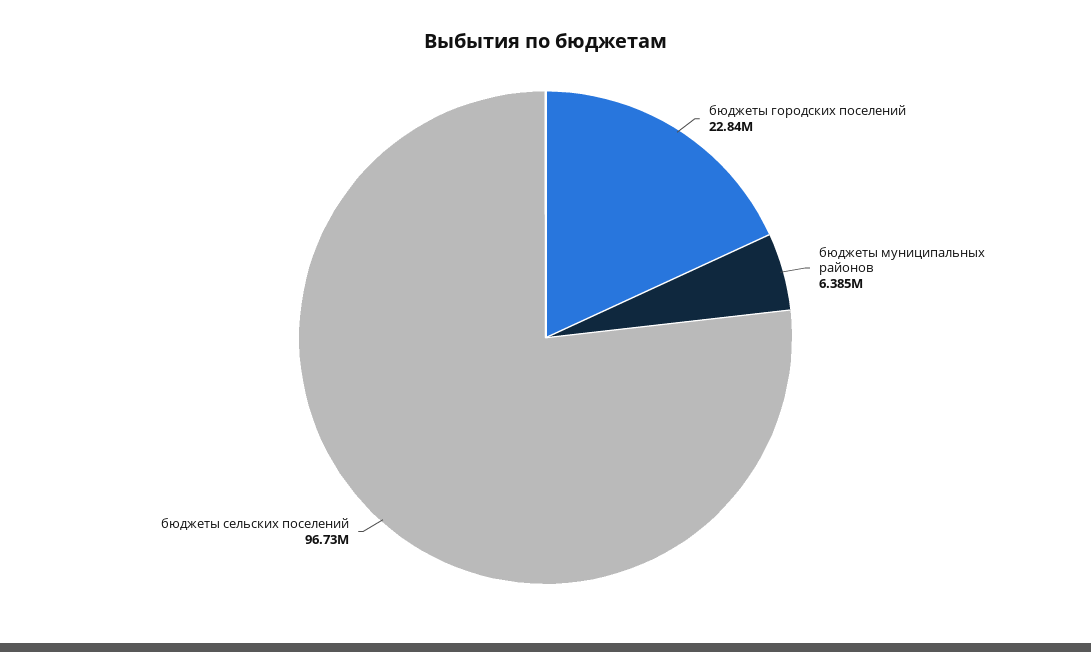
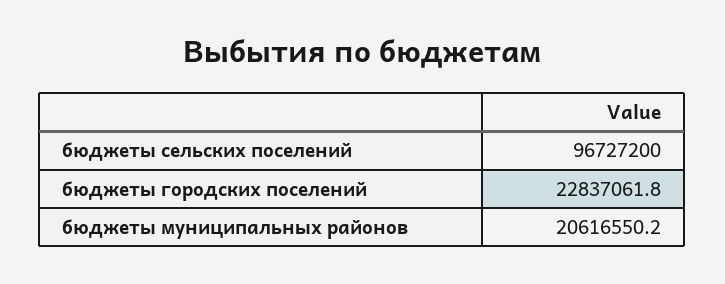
бюджеты муниципальных районов: 6385000 -> 20616550.2

